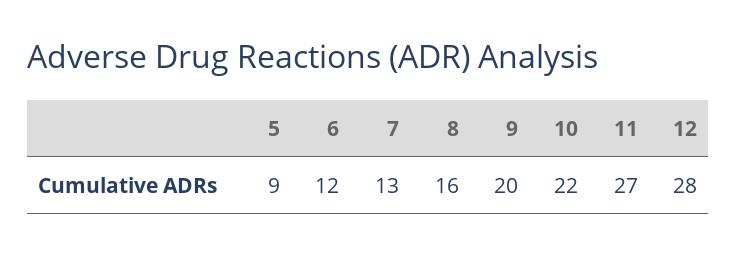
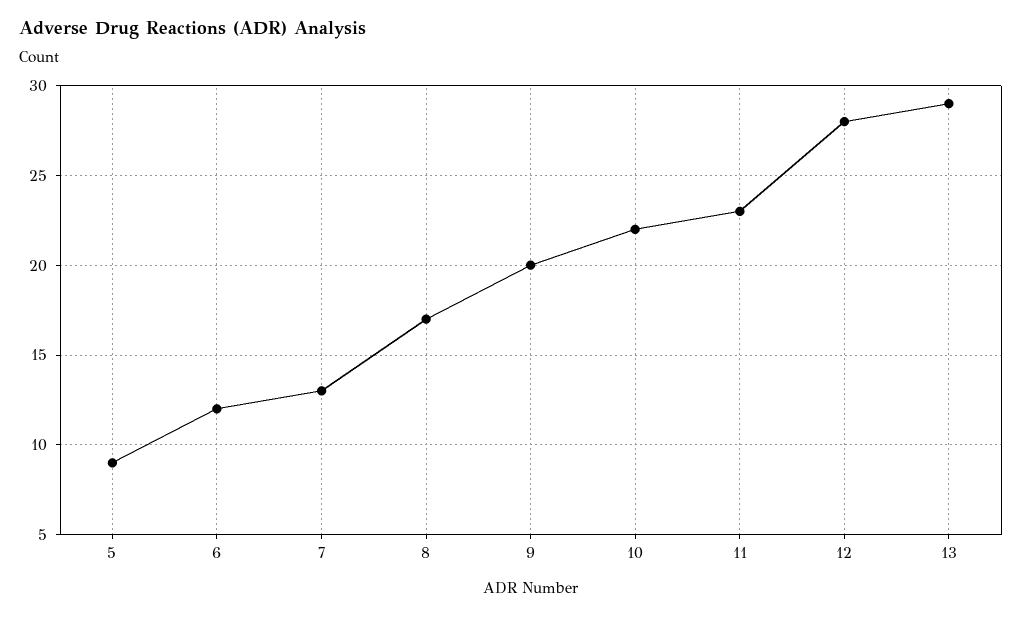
8: 16 -> 17
11: 27 -> 23
13: none -> 29

